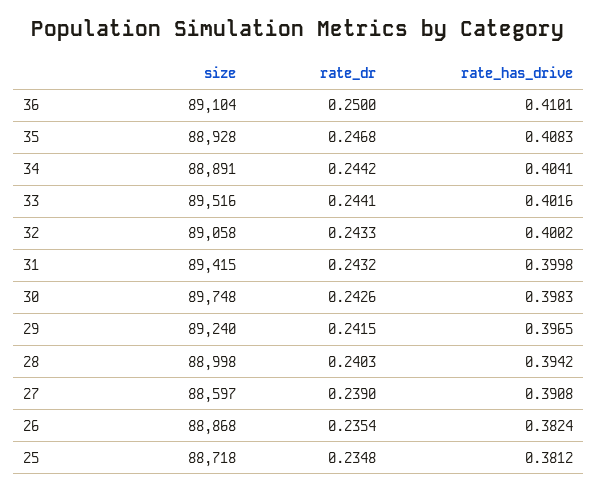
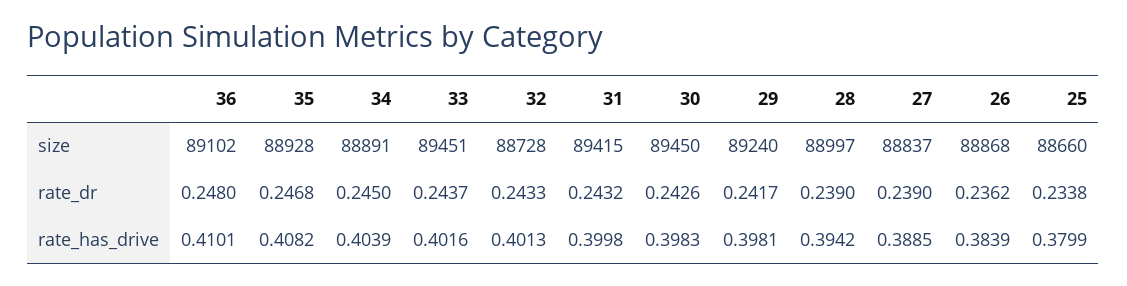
size, 36: 89104 -> 89102
rate_dr, 36: 0.25 -> 0.248
rate_has_drive, 35: 0.4083 -> 0.4082
rate_dr, 34: 0.2442 -> 0.245
rate_has_drive, 34: 0.4041 -> 0.4039
size, 33: 89516 -> 89451
rate_dr, 33: 0.2441 -> 0.2437
size, 32: 89058 -> 88728
rate_has_drive, 32: 0.4002 -> 0.4013
size, 30: 89748 -> 89450
rate_dr, 29: 0.2415 -> 0.2417
rate_has_drive, 29: 0.3965 -> 0.3981
size, 28: 88998 -> 88997
rate_dr, 28: 0.2403 -> 0.239
size, 27: 88597 -> 88837
rate_has_drive, 27: 0.3908 -> 0.3885
rate_dr, 26: 0.2354 -> 0.2362
rate_has_drive, 26: 0.3824 -> 0.3839
size, 25: 88718 -> 88660
rate_dr, 25: 0.2348 -> 0.2338
rate_has_drive, 25: 0.3812 -> 0.3799

